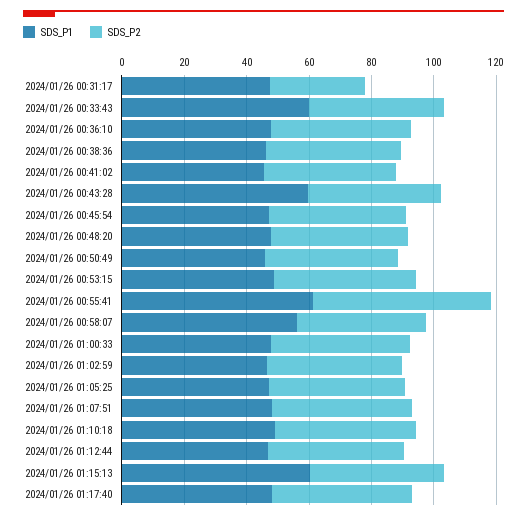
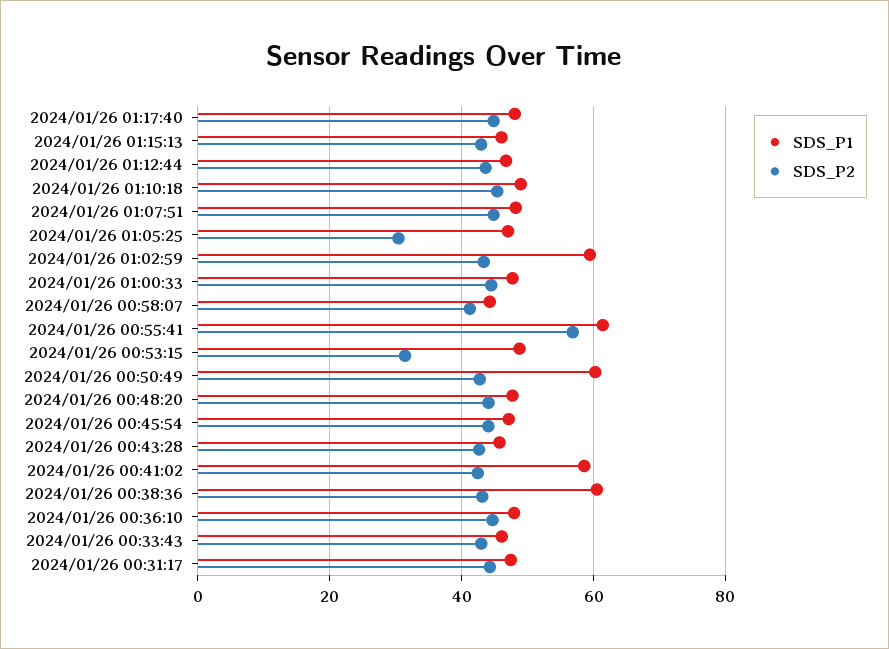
SDS_P2, 2024/01/26 00:31:17: 30 -> 44
SDS_P1, 2024/01/26 00:33:43: 60 -> 46
SDS_P1, 2024/01/26 00:38:36: 45 -> 60
SDS_P1, 2024/01/26 00:41:02: 45 -> 58
SDS_P1, 2024/01/26 00:43:28: 60 -> 46
SDS_P1, 2024/01/26 00:50:49: 45 -> 60
SDS_P2, 2024/01/26 00:53:15: 45 -> 32
SDS_P1, 2024/01/26 00:58:07: 55 -> 44
SDS_P1, 2024/01/26 01:02:59: 45 -> 60
SDS_P2, 2024/01/26 01:05:25: 45 -> 30
SDS_P1, 2024/01/26 01:15:13: 60 -> 46

